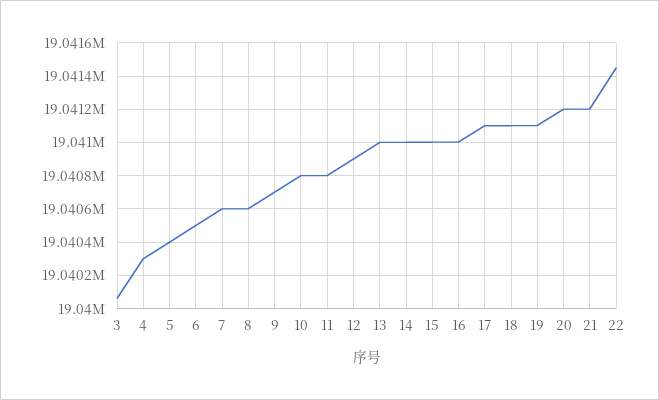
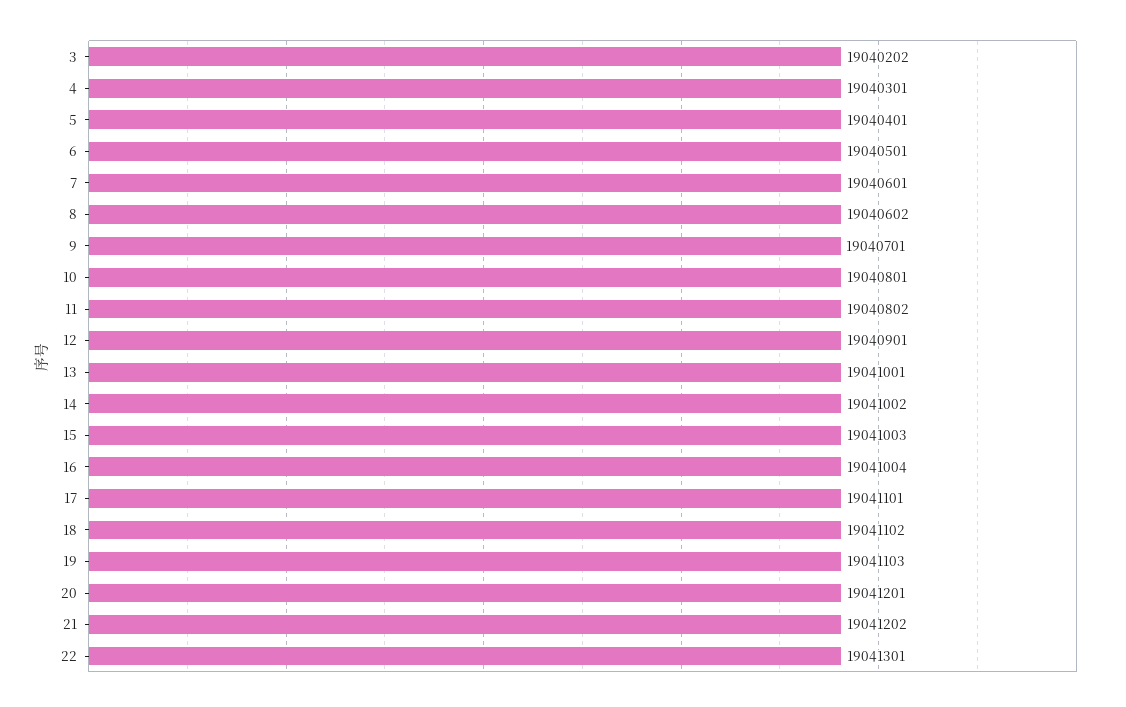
3: 19040050 -> 19040202
22: 19041450 -> 19041301

